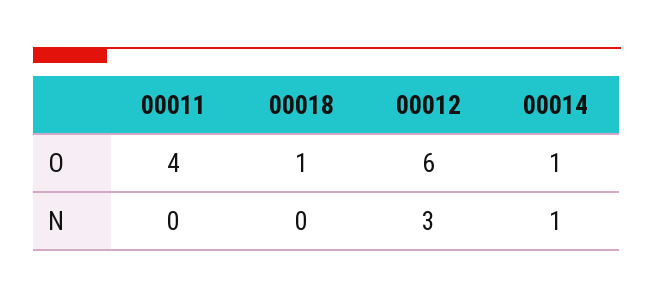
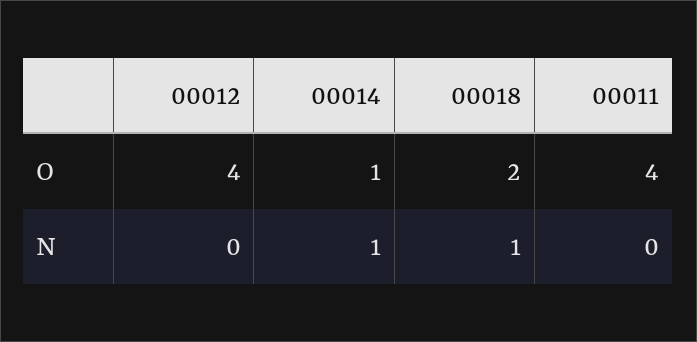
00018, O: 1 -> 2
00012, O: 6 -> 4
00018, N: 0 -> 1
00012, N: 3 -> 0

